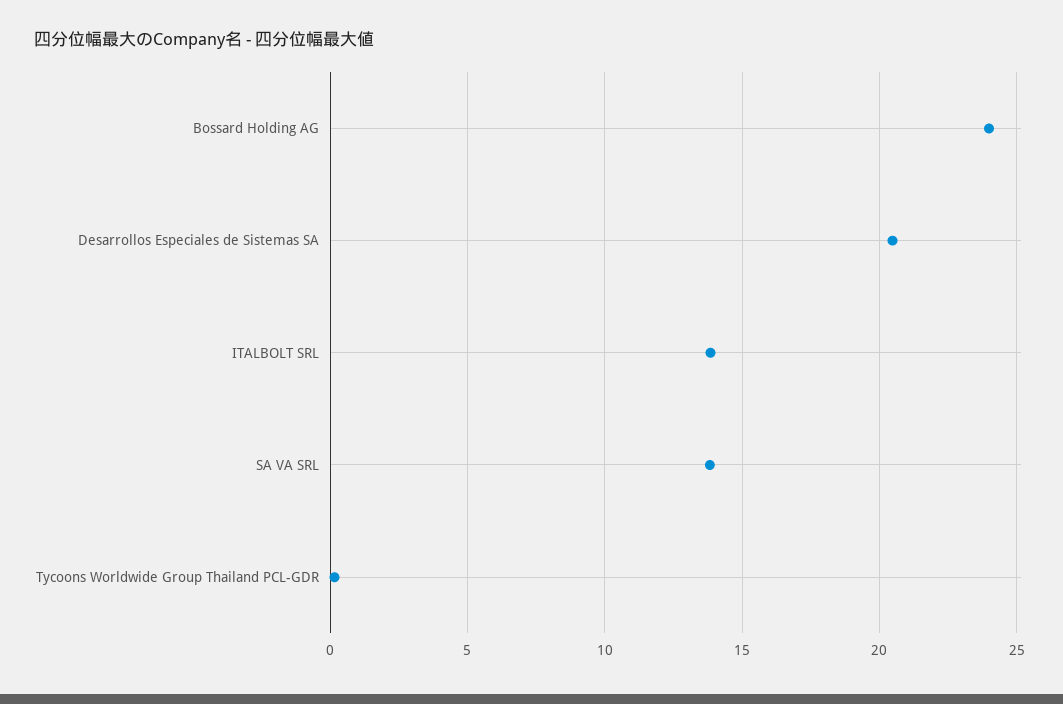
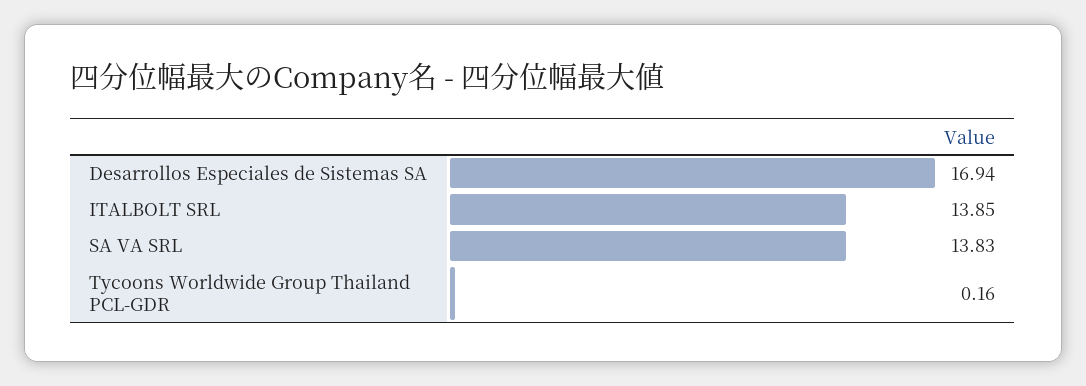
Bossard Holding AG: 24 -> none
Desarrollos Especiales de Sistemas SA: 20.5 -> 16.94

